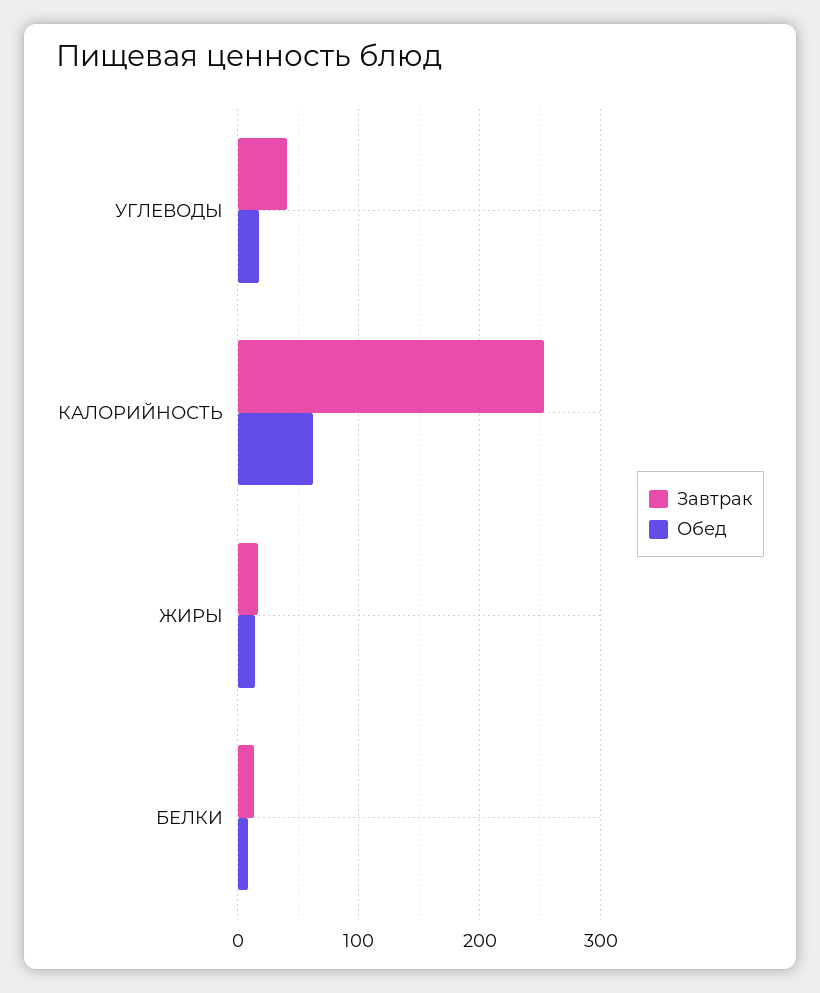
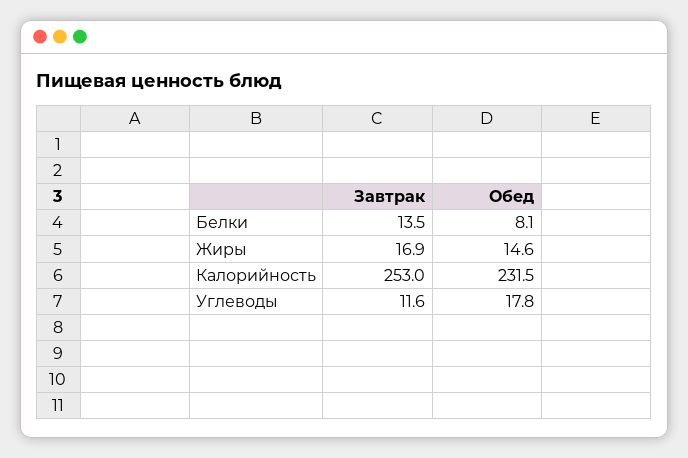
Завтрак, УГЛЕВОДЫ: 40 -> 11.6
Обед, КАЛОРИЙНОСТЬ: 60 -> 231.5

